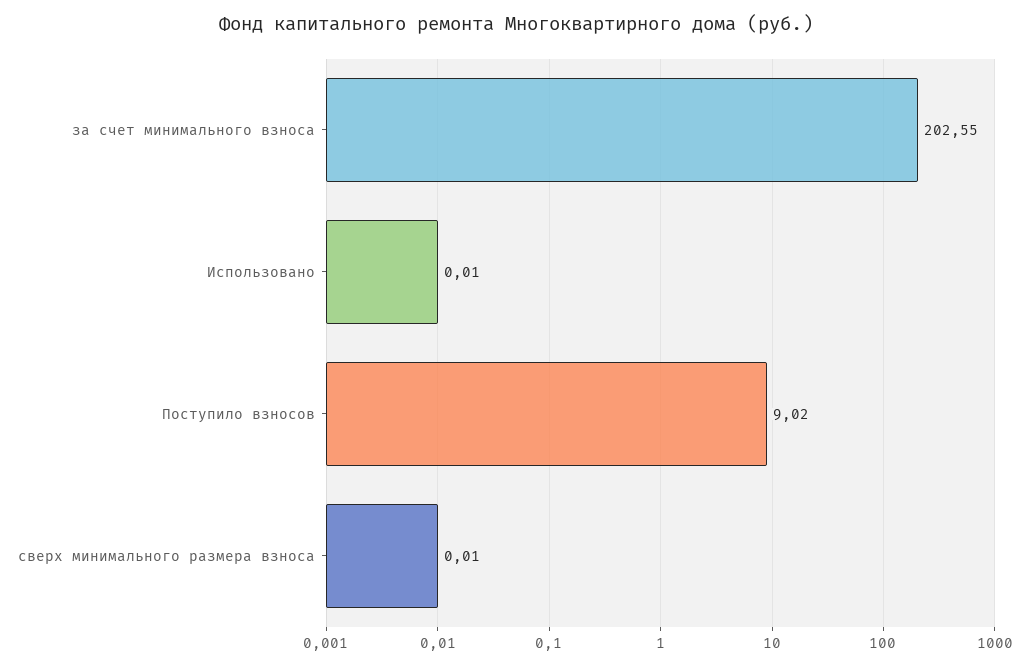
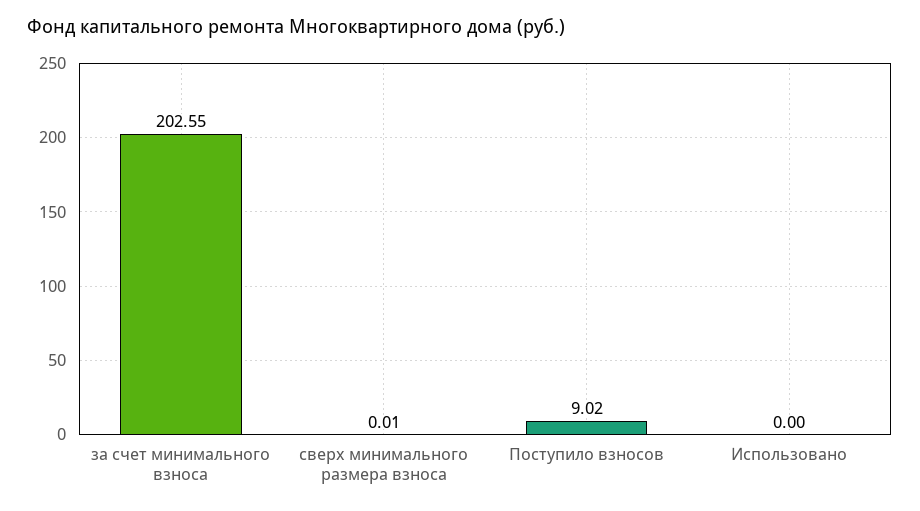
Использовано: 0.01 -> 0

